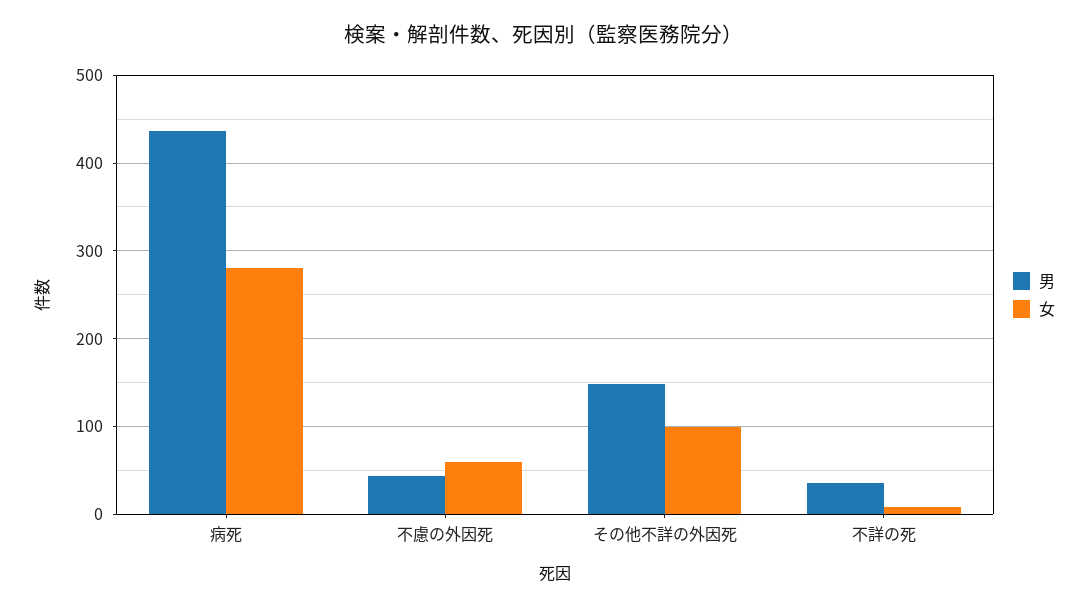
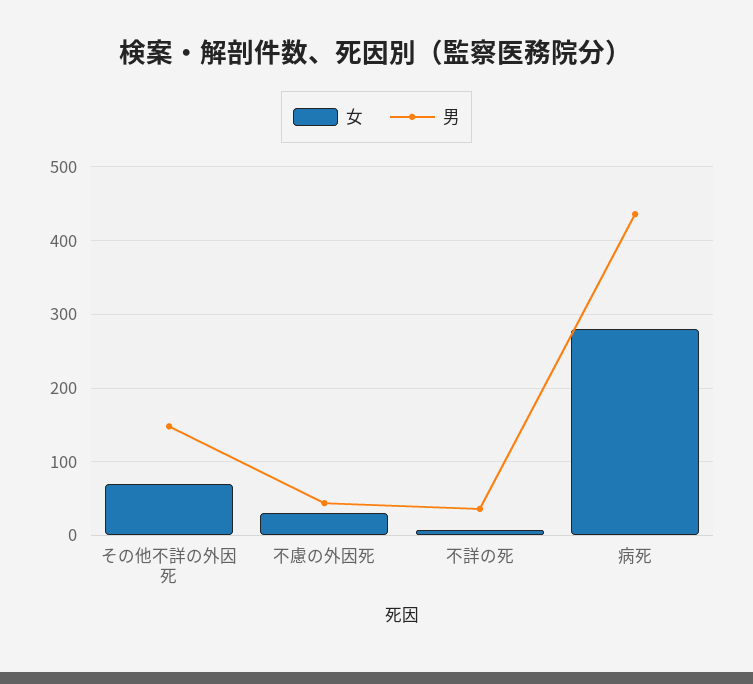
女, 不慮の外因死: 60 -> 30
女, その他不詳の外因死: 100 -> 70

